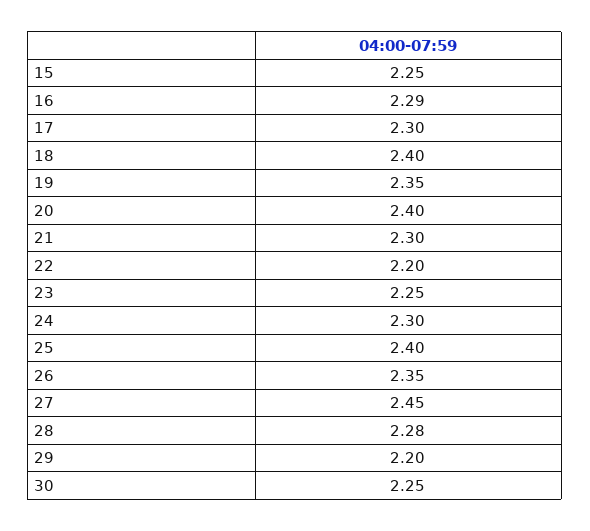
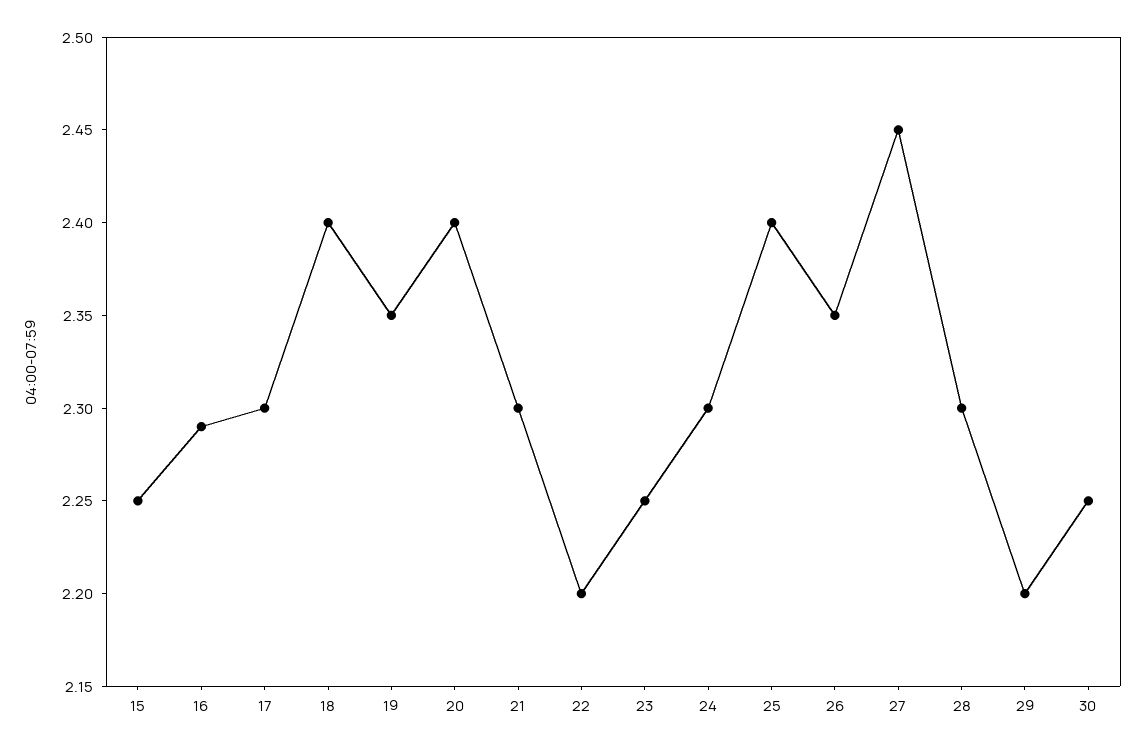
28: 2.28 -> 2.3

